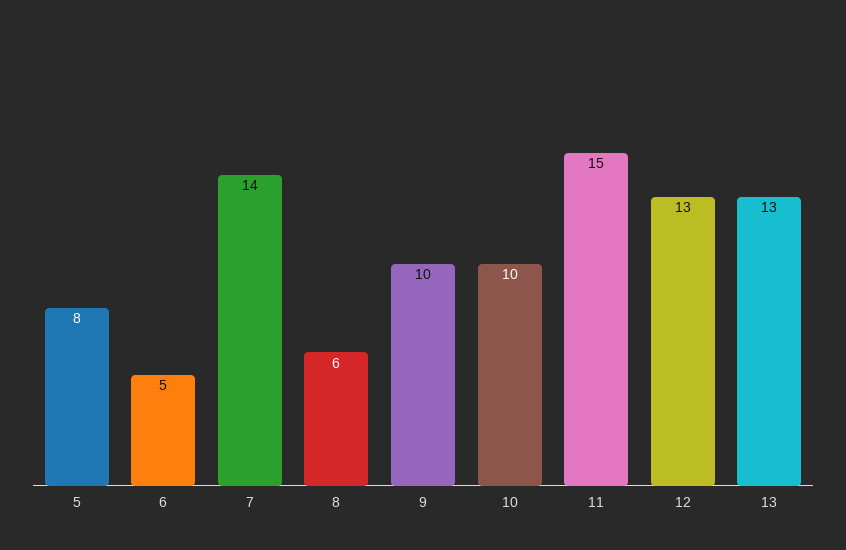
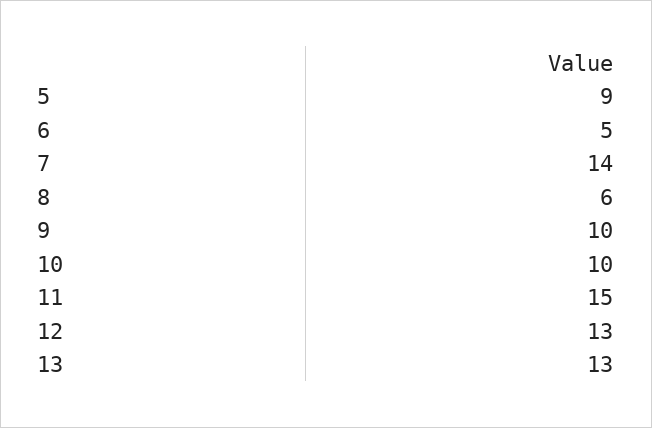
5: 8 -> 9

